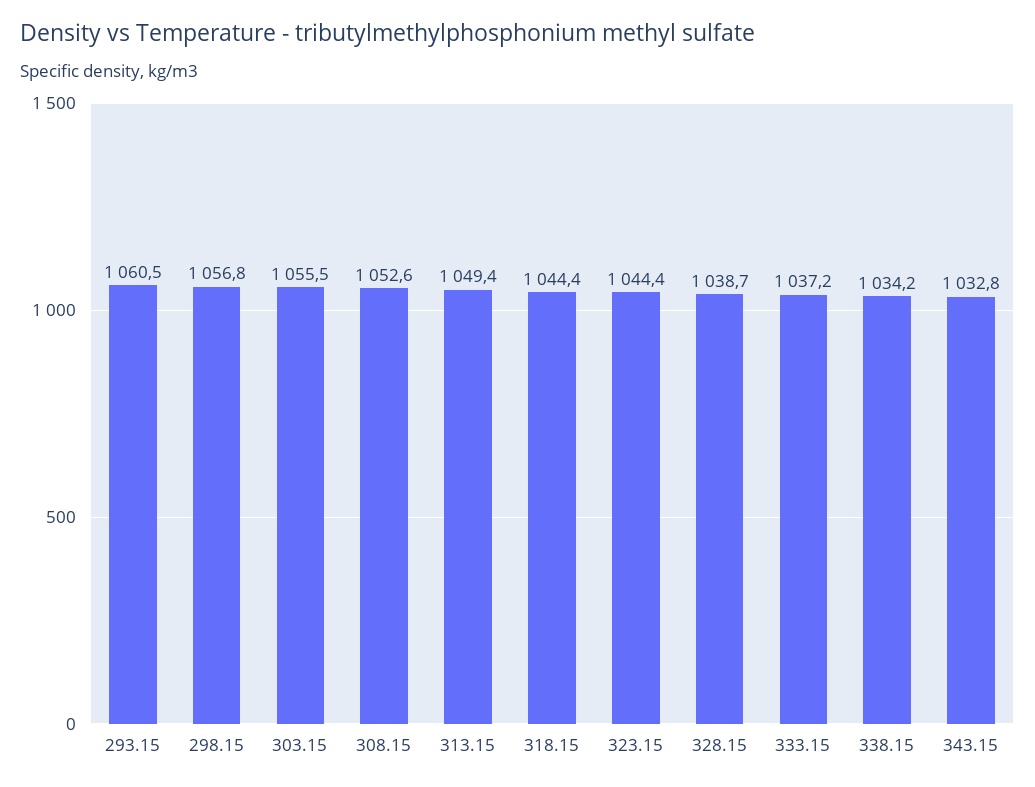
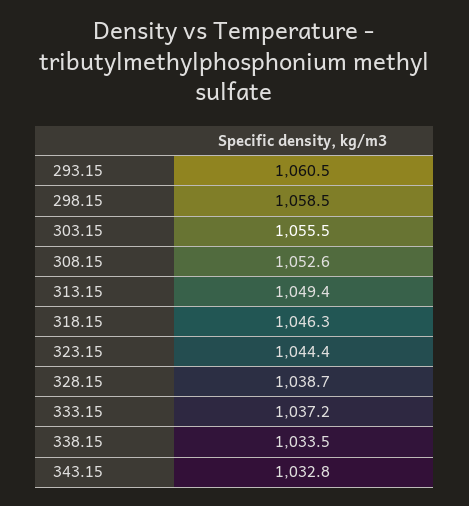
298.15: 1056.8 -> 1058.5
318.15: 1044.4 -> 1046.3
338.15: 1034.2 -> 1033.5

